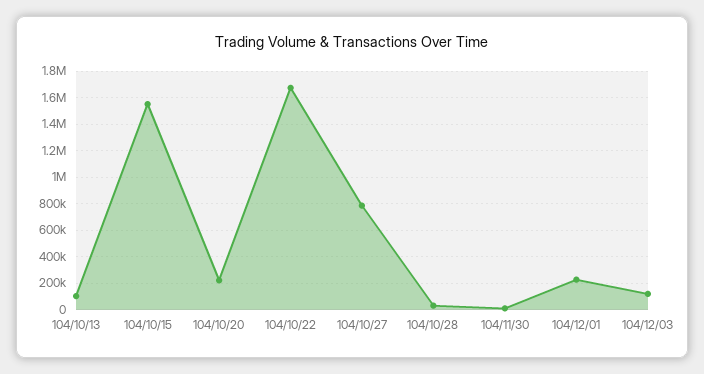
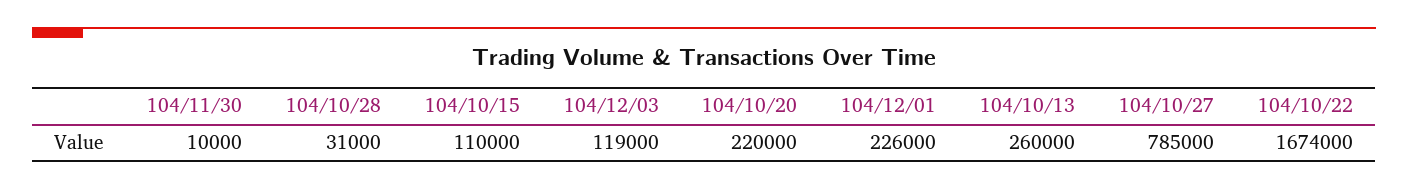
104/10/13: 100000 -> 260000
104/10/15: 1550000 -> 110000

